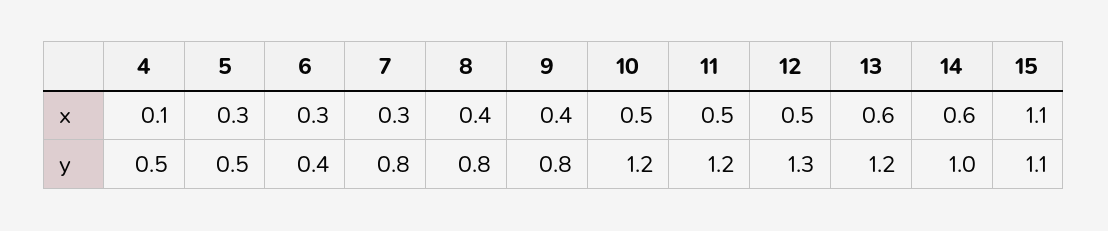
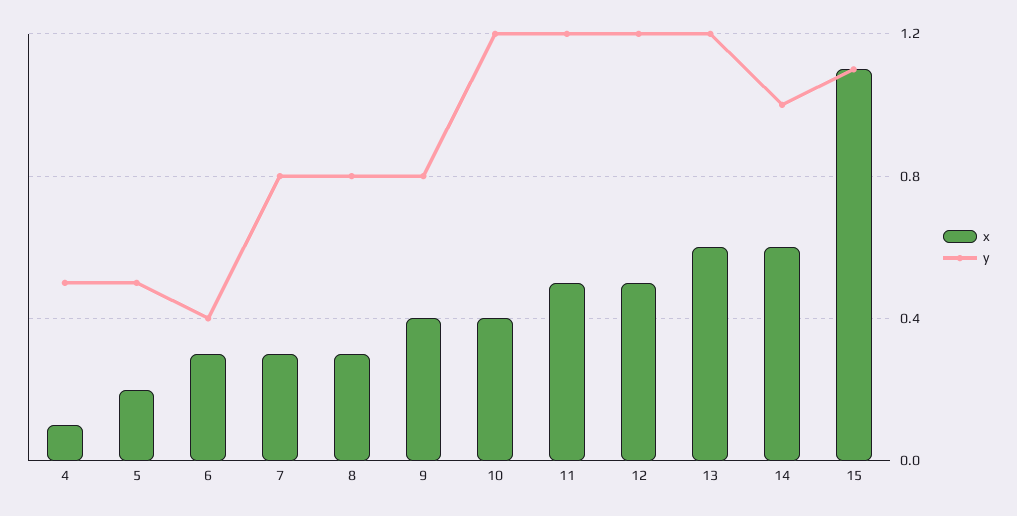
x, 5: 0.3 -> 0.2
x, 8: 0.4 -> 0.3
x, 10: 0.5 -> 0.4
y, 12: 1.3 -> 1.2

